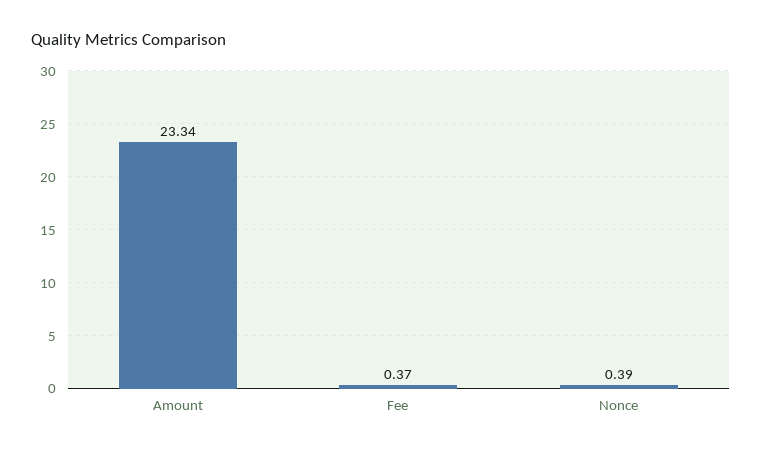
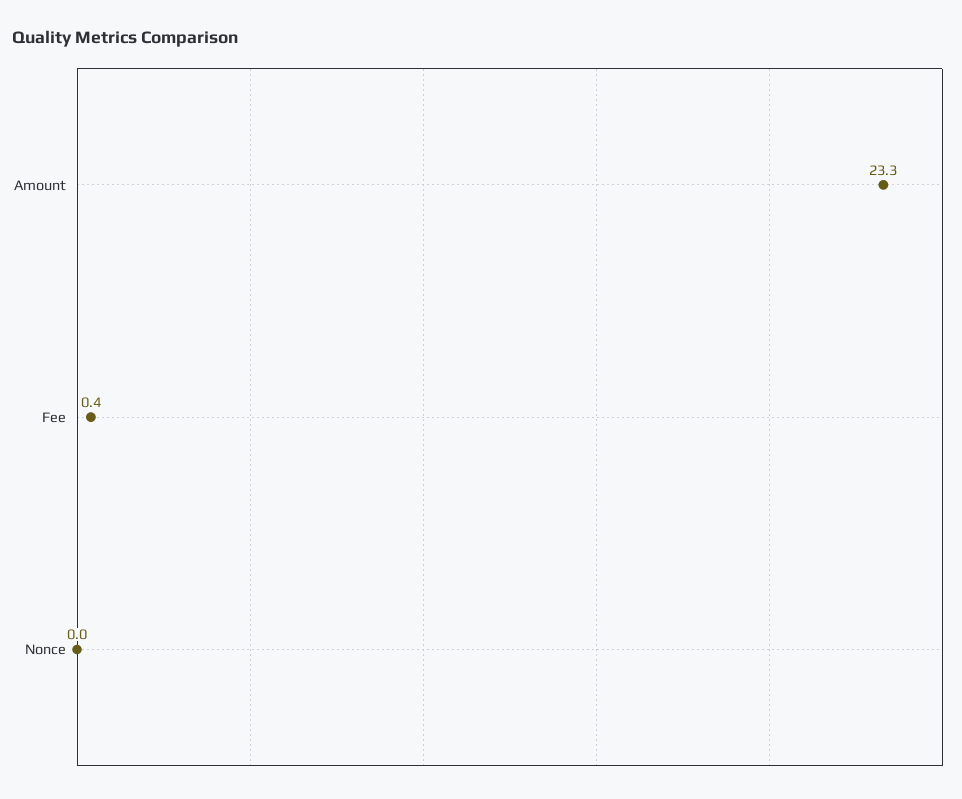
Nonce: 0.39 -> 0

